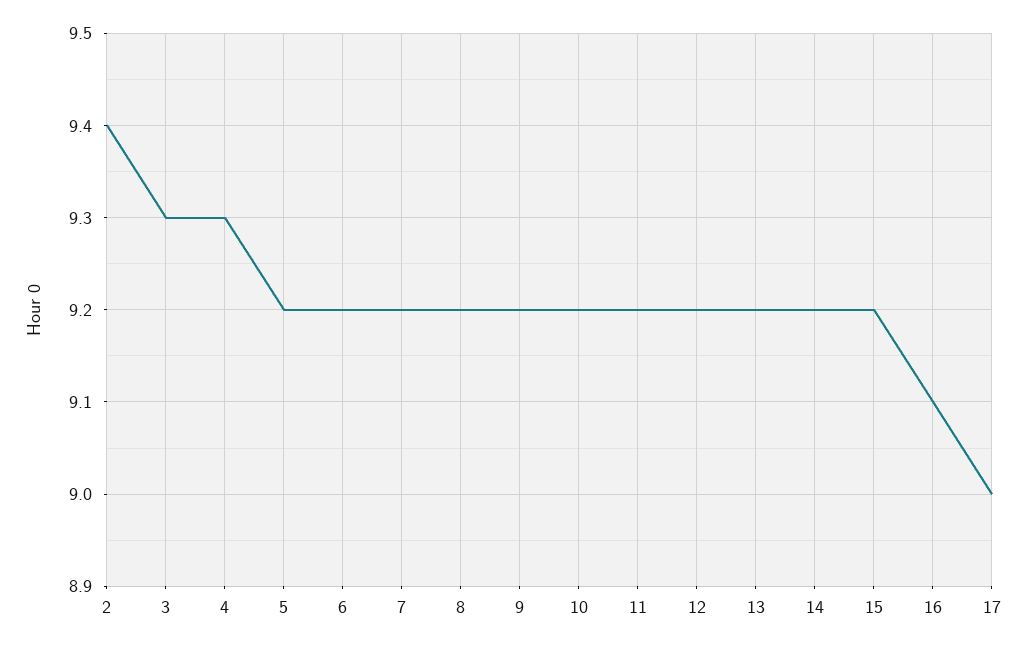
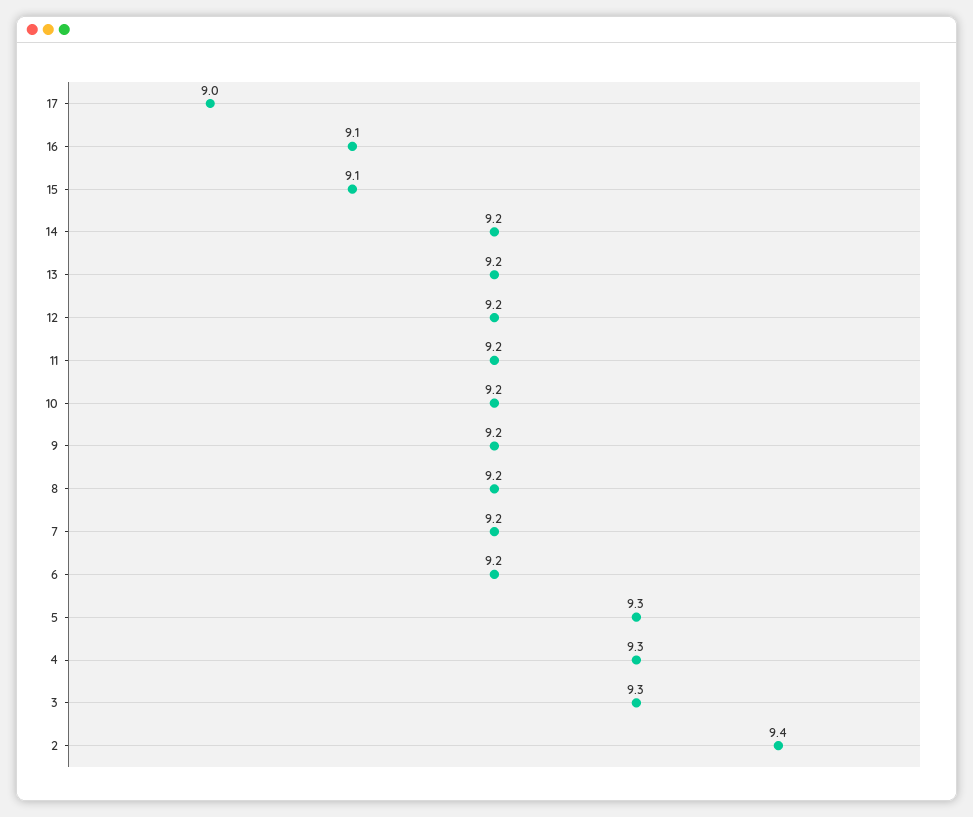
5: 9.2 -> 9.3
15: 9.2 -> 9.1

